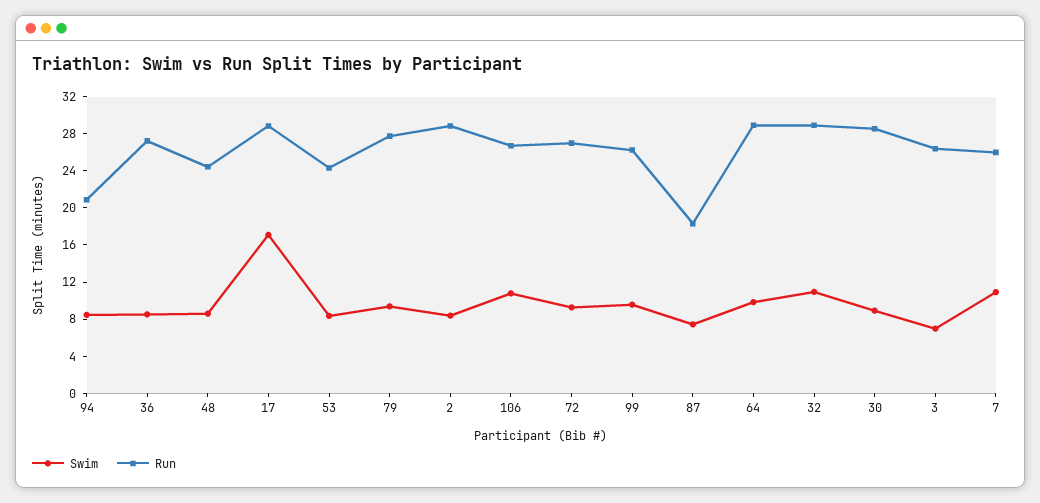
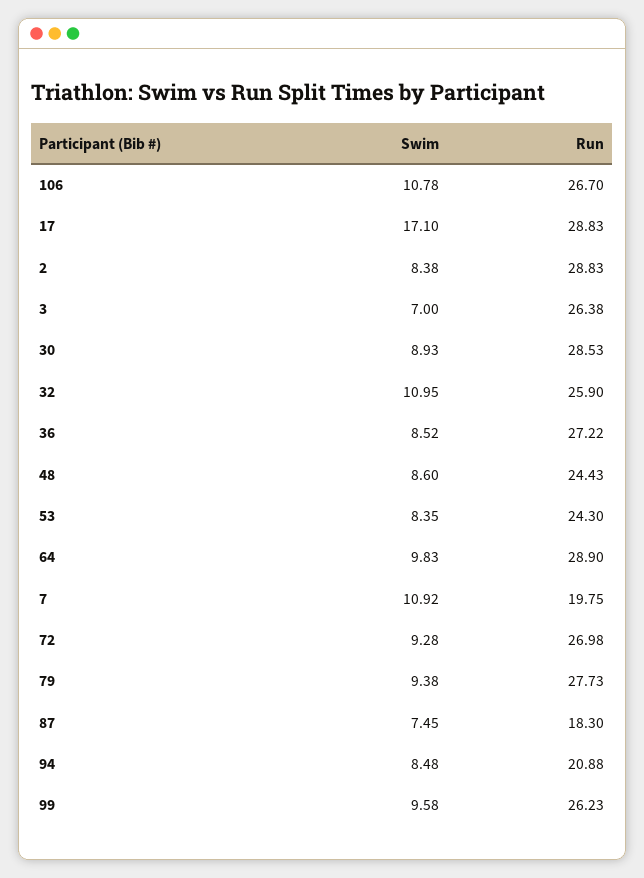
Run, 32: 29 -> 25.9
Run, 7: 26 -> 19.75

